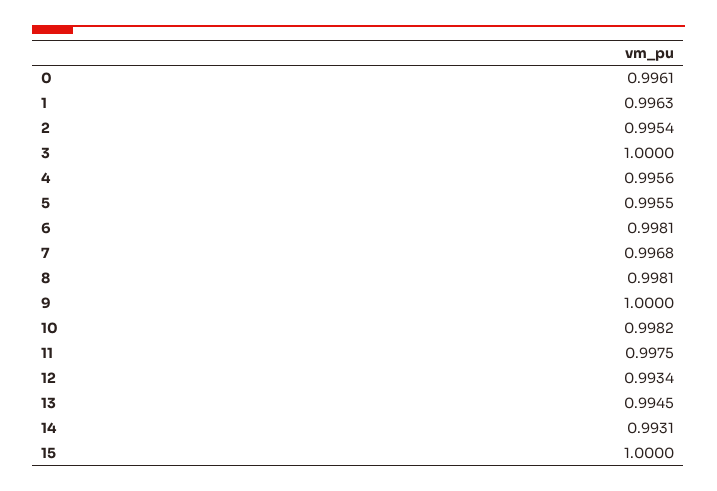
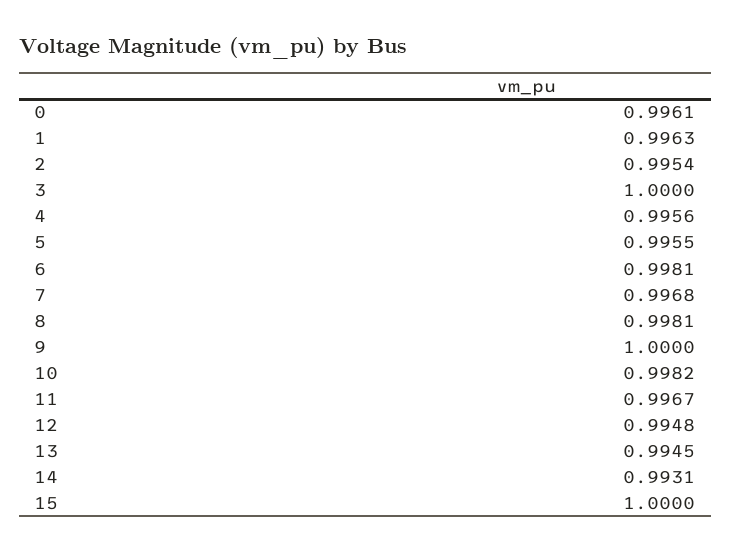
11: 0.9975 -> 0.9967
12: 0.9934 -> 0.9948

